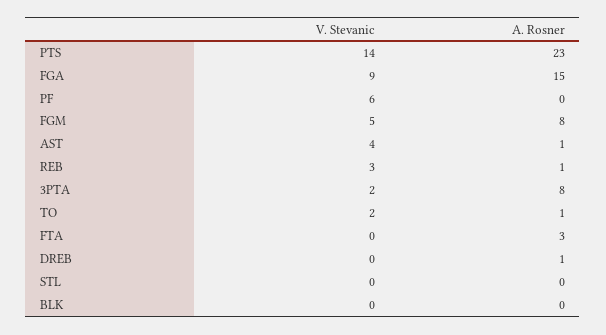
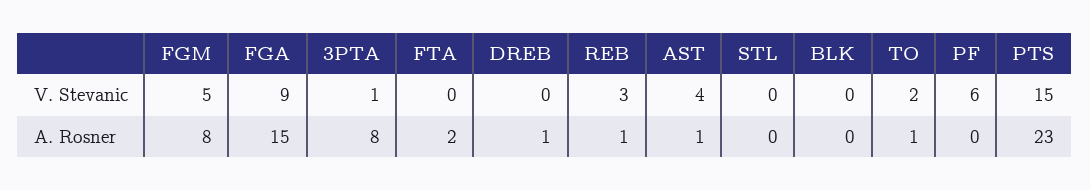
V. Stevanic, PTS: 14 -> 15
V. Stevanic, 3PTA: 2 -> 1
A. Rosner, FTA: 3 -> 2

